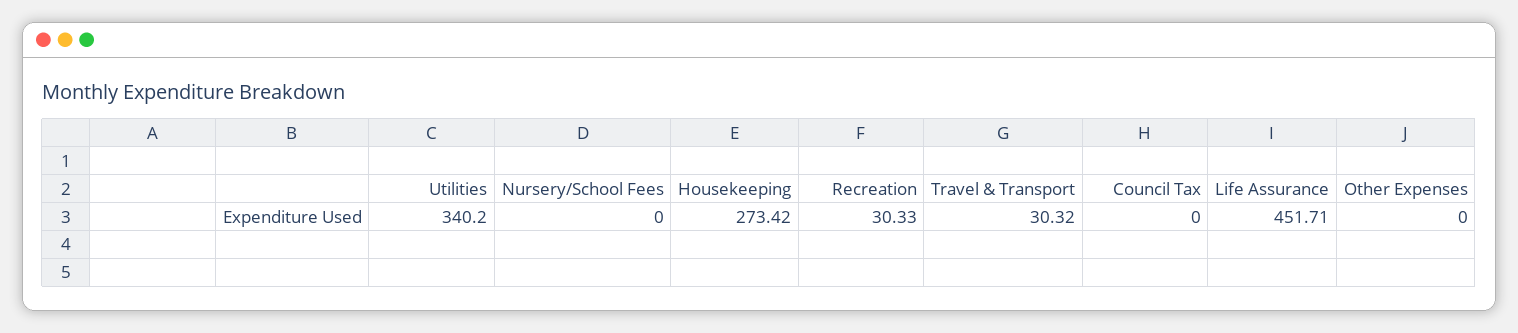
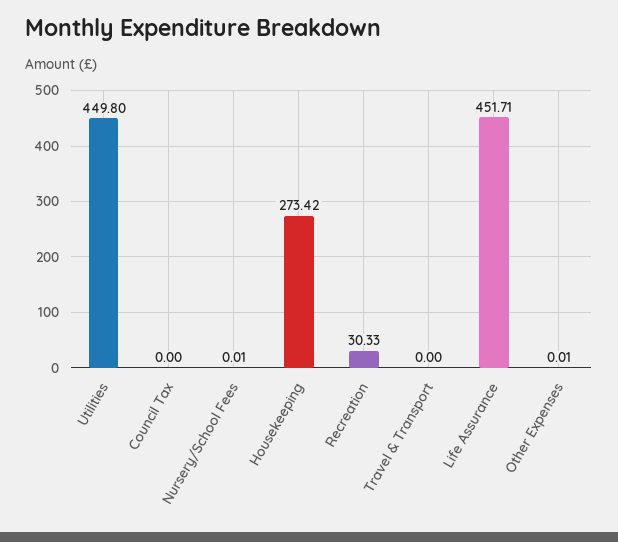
Utilities: 340.2 -> 449.8
Nursery/School Fees: 0 -> 0.01
Travel & Transport: 30.32 -> 0
Other Expenses: 0 -> 0.01

